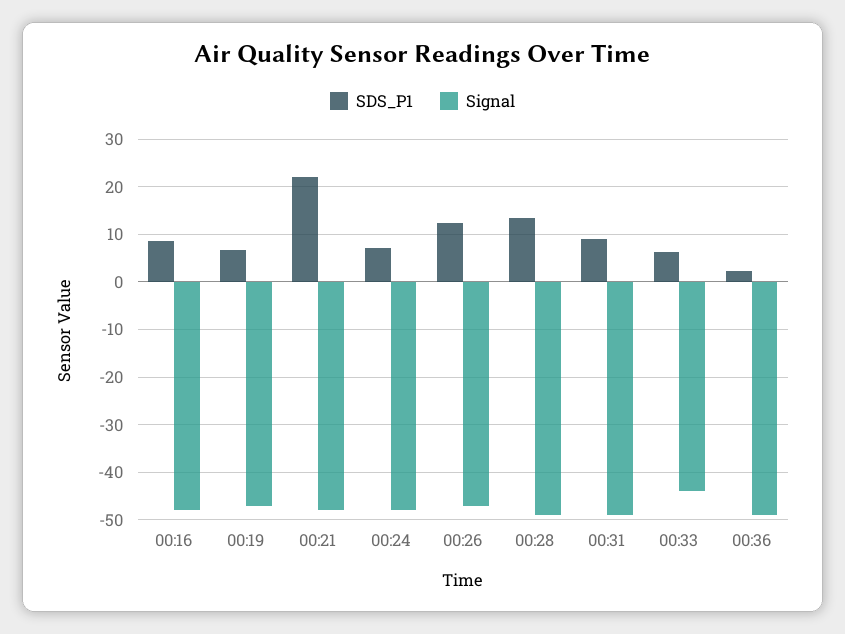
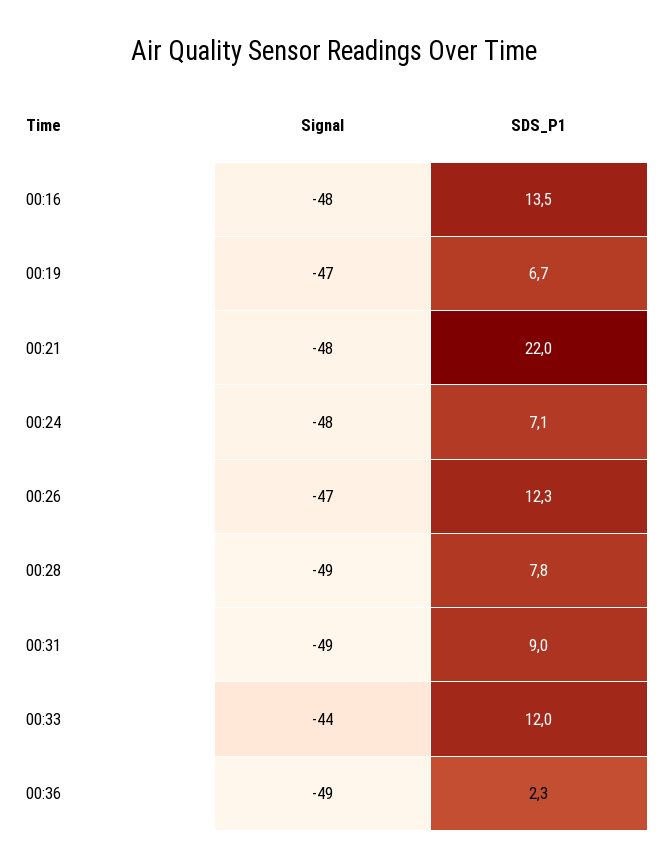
SDS_P1, 00:16: 8 -> 13.5
SDS_P1, 00:28: 14 -> 7.8
SDS_P1, 00:33: 6 -> 12

